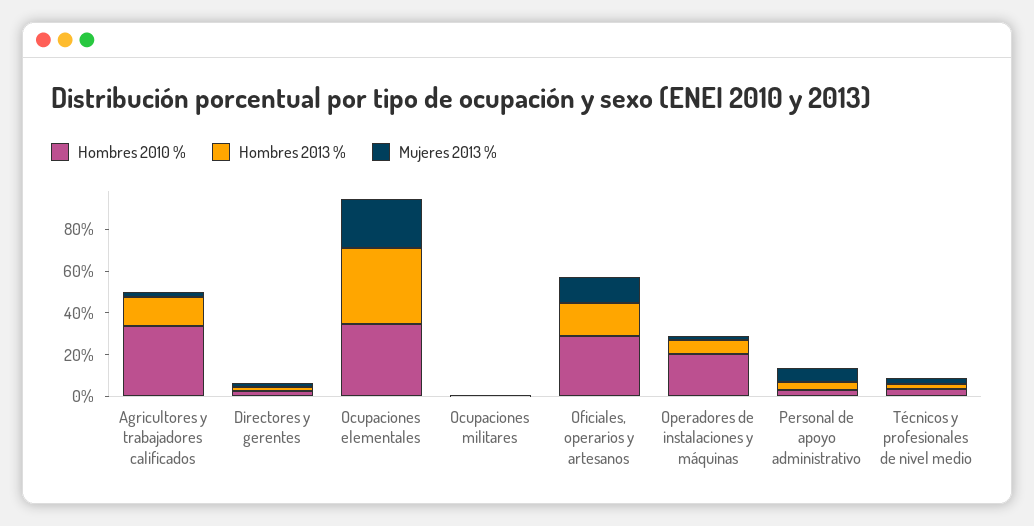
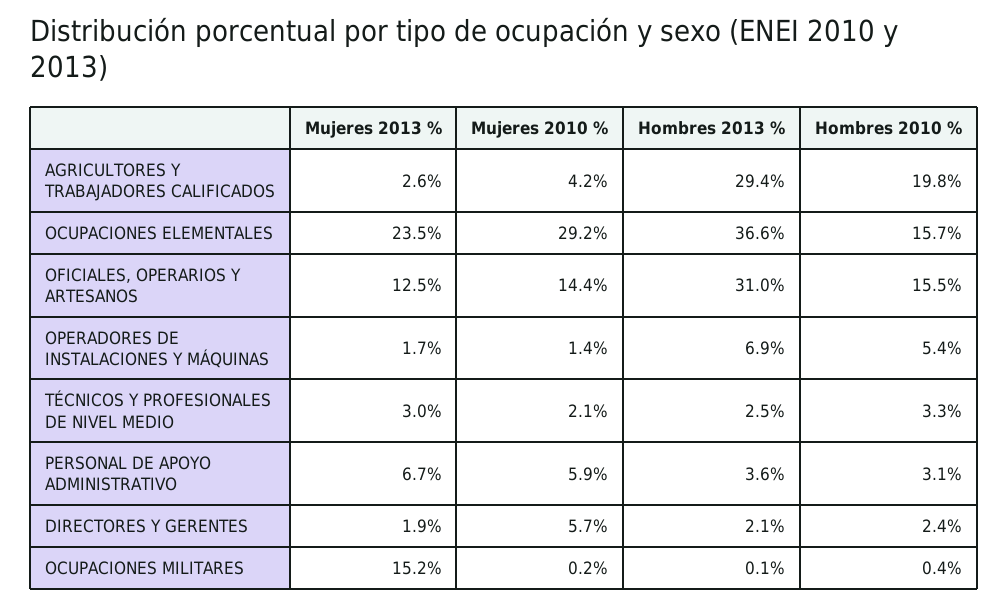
Hombres 2010 %, Agricultores y trabajadores calificados: 35 -> 19.8
Hombres 2013 %, Agricultores y trabajadores calificados: 15 -> 29.4
Hombres 2010 %, Ocupaciones elementales: 35 -> 15.7
Mujeres 2013 %, Ocupaciones militares: 0 -> 15.2
Hombres 2010 %, Oficiales, operarios y artesanos: 30 -> 15.5
Hombres 2013 %, Oficiales, operarios y artesanos: 15 -> 31
Hombres 2010 %, Operadores de instalaciones y máquinas: 20 -> 5.4
Mujeres 2010 %, Agricultores y trabajadores calificados: none -> 4.2
Mujeres 2010 %, Ocupaciones elementales: none -> 29.2
Mujeres 2010 %, Oficiales, operarios y artesanos: none -> 14.4
Mujeres 2010 %, Operadores de instalaciones y máquinas: none -> 1.4
Mujeres 2010 %, Técnicos y profesionales de nivel medio: none -> 2.1
Mujeres 2010 %, Personal de apoyo administrativo: none -> 5.9
Mujeres 2010 %, Directores y gerentes: none -> 5.7
Mujeres 2010 %, Ocupaciones militares: none -> 0.2

